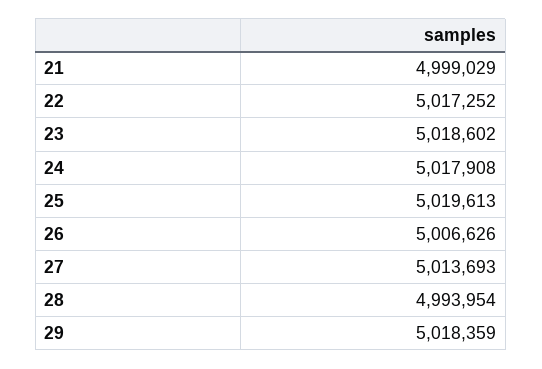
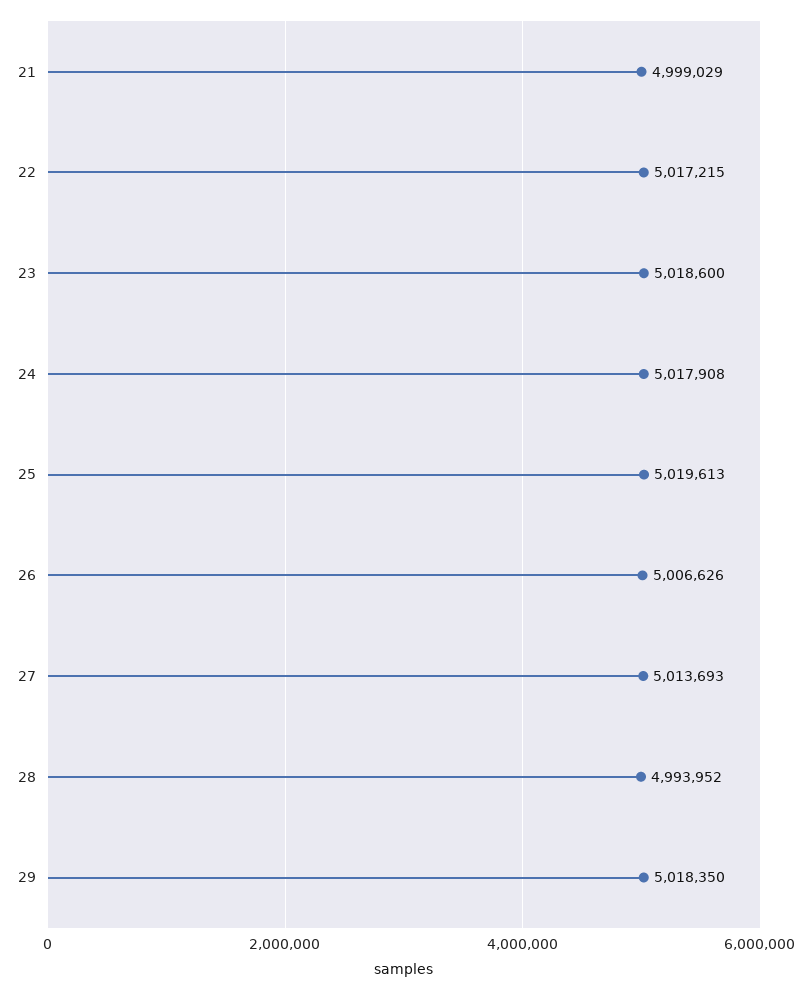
22: 5017252 -> 5017215
23: 5018602 -> 5018600
28: 4993954 -> 4993952
29: 5018359 -> 5018350

